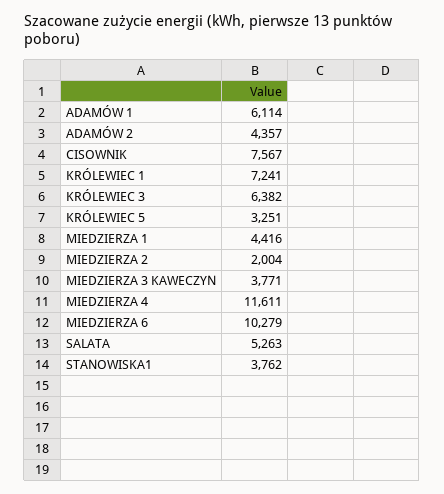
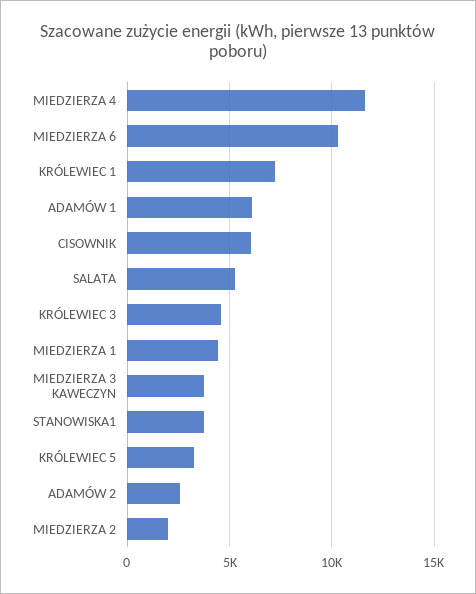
ADAMÓW 2: 4357 -> 2500
CISOWNIK: 7567 -> 6000
KRÓLEWIEC 3: 6382 -> 4500

